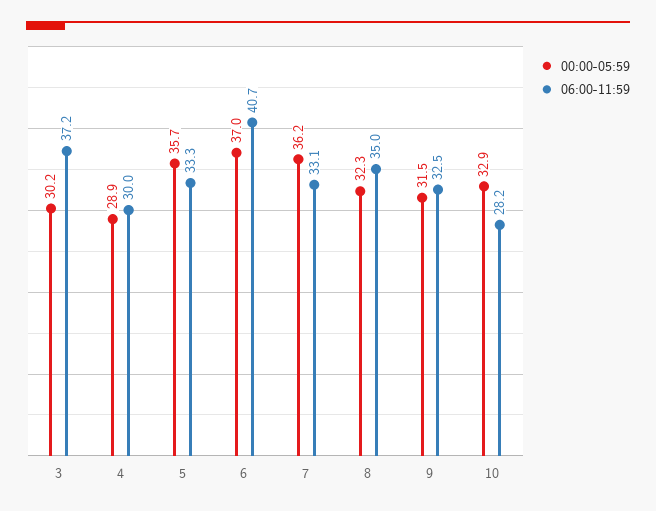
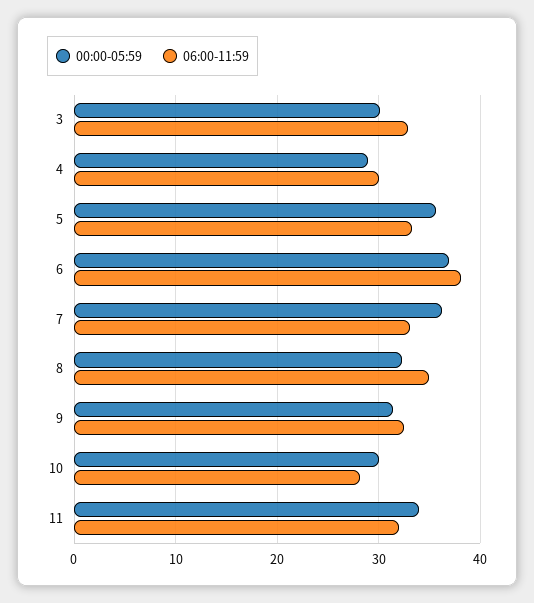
06:00-11:59, 3: 37.2 -> 33
06:00-11:59, 6: 40.7 -> 38
00:00-05:59, 10: 32.9 -> 30
00:00-05:59, 11: none -> 34
06:00-11:59, 11: none -> 32

